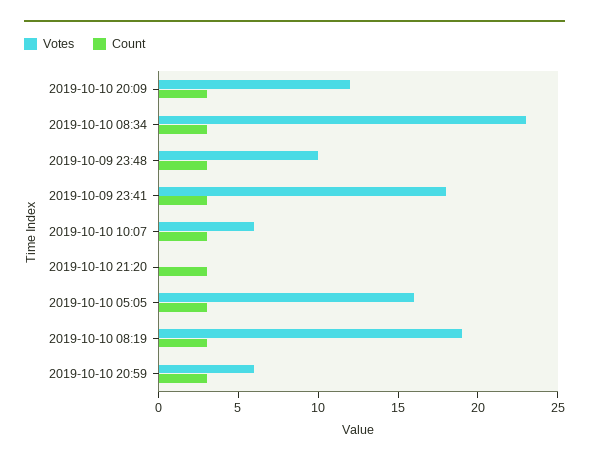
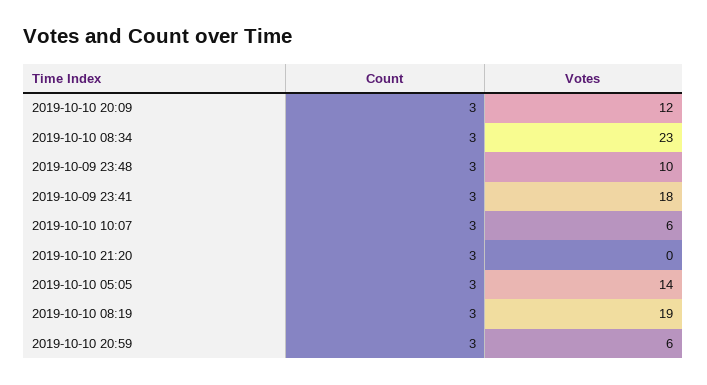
Votes, 2019-10-10 05:05: 16 -> 14

